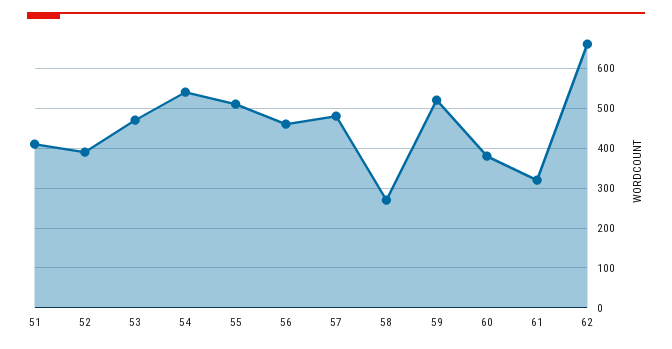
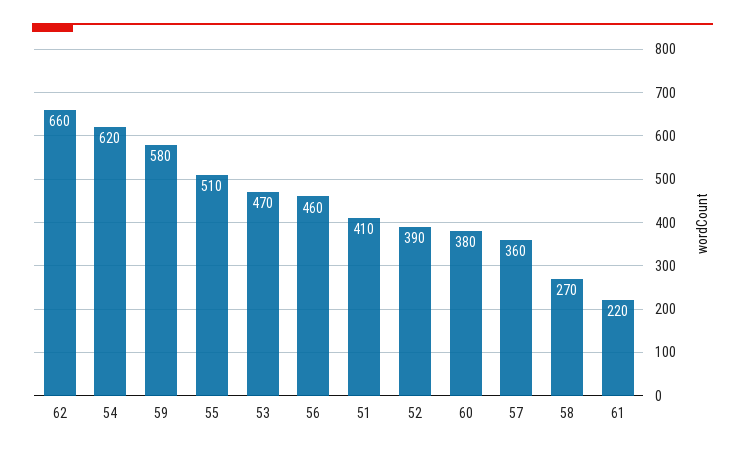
54: 540 -> 620
57: 480 -> 360
59: 520 -> 580
61: 320 -> 220

